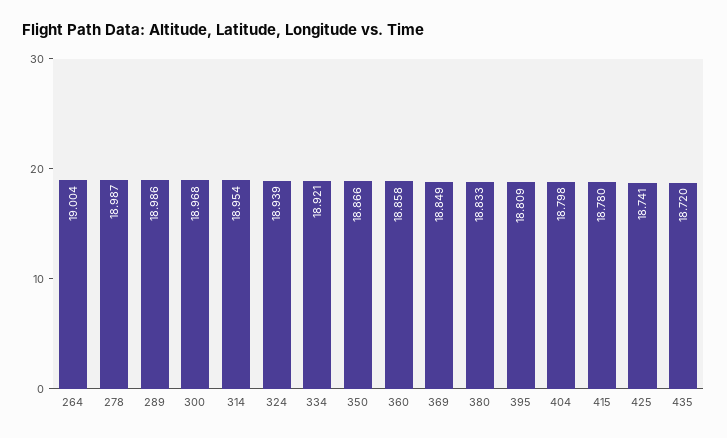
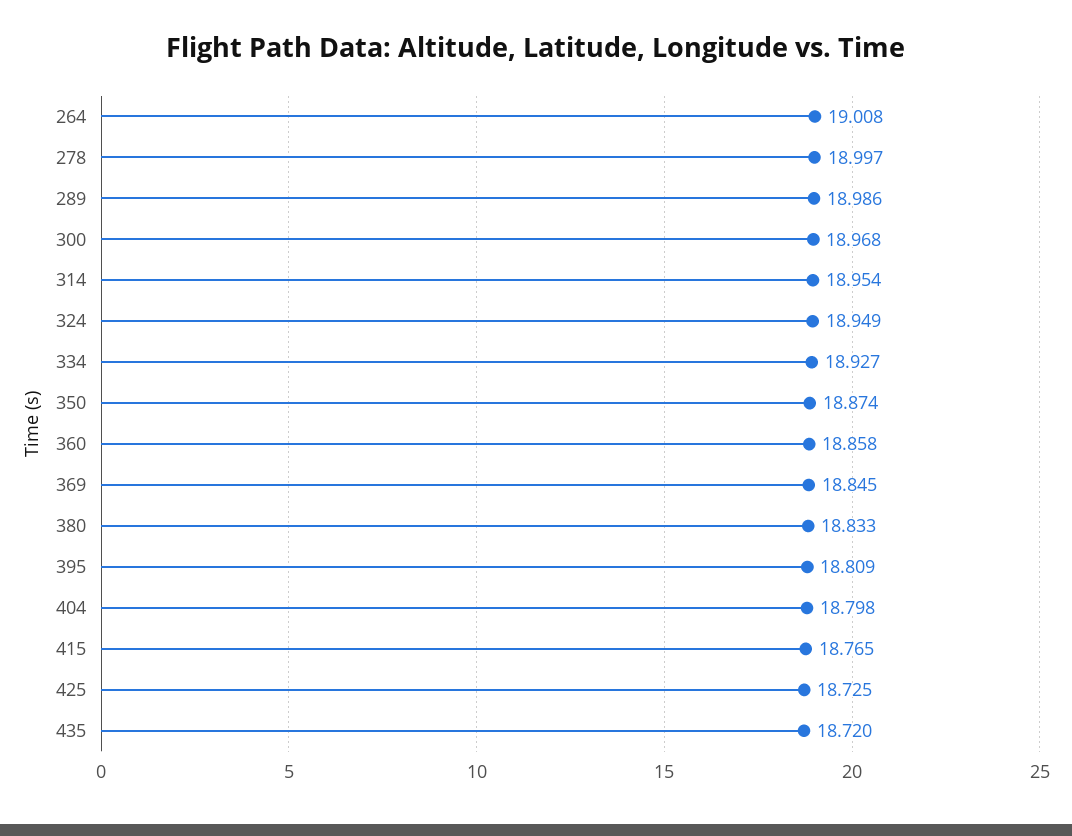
264: 19.004 -> 19.008
278: 18.987 -> 18.997
324: 18.939 -> 18.949
334: 18.921 -> 18.927
350: 18.866 -> 18.874
369: 18.849 -> 18.845
415: 18.78 -> 18.765
425: 18.741 -> 18.725

